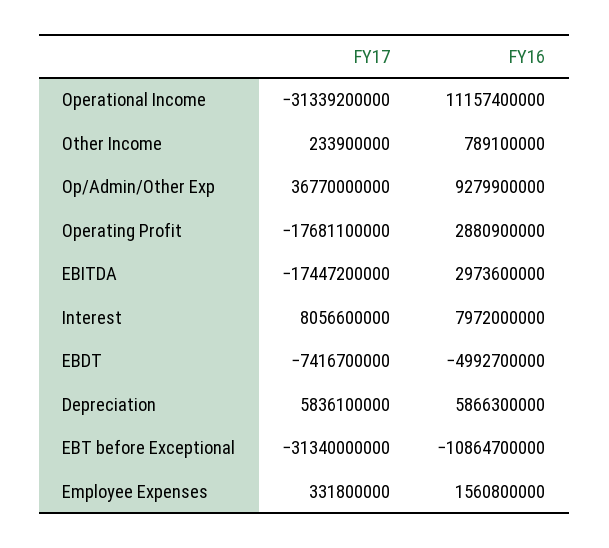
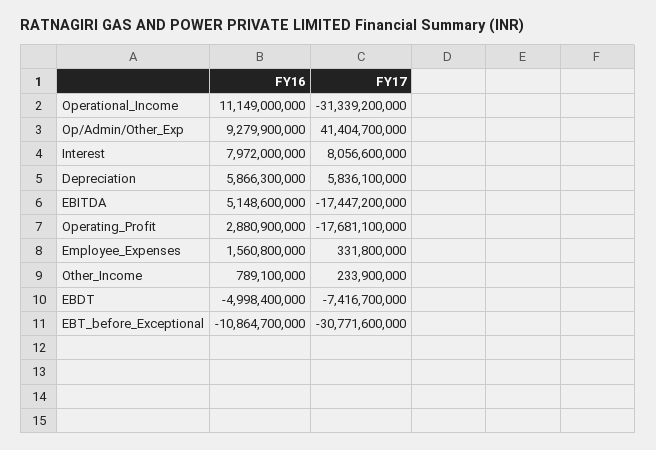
FY16, Operational Income: 11157400000 -> 11149000000
FY17, Op/Admin/Other Exp: 36770000000 -> 41404700000
FY16, EBITDA: 2973600000 -> 5148600000
FY16, EBDT: -4992700000 -> -4998400000
FY17, EBT before Exceptional: -31340000000 -> -30771600000

